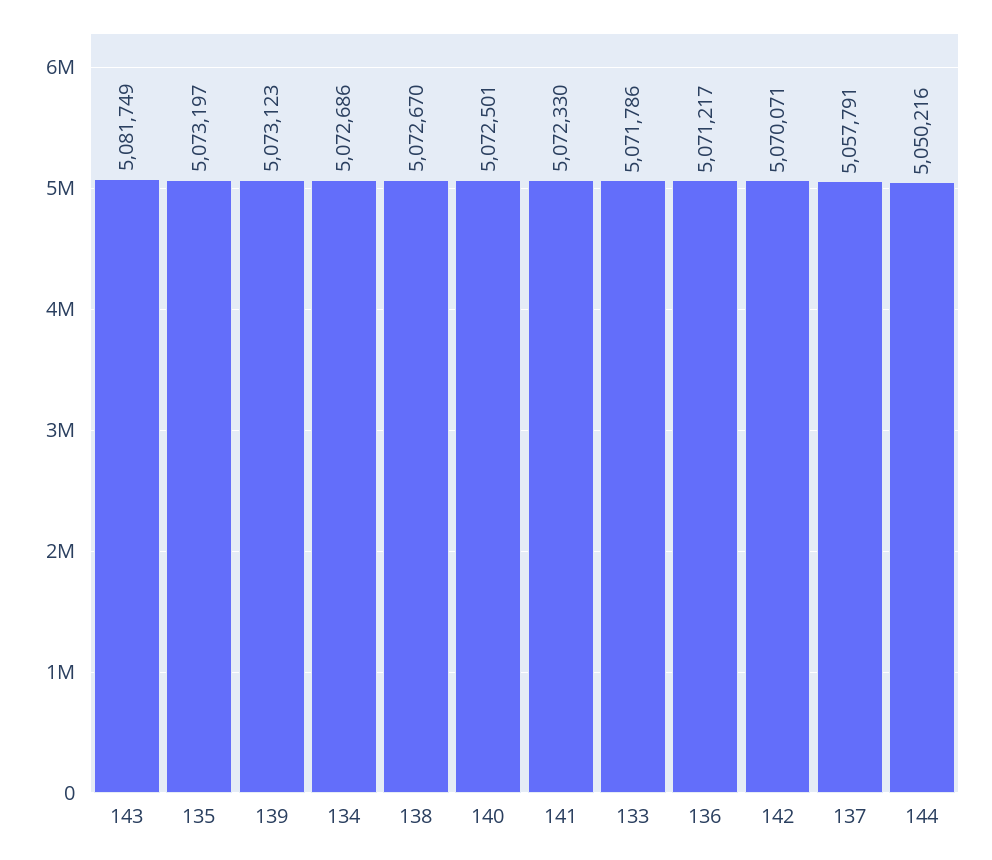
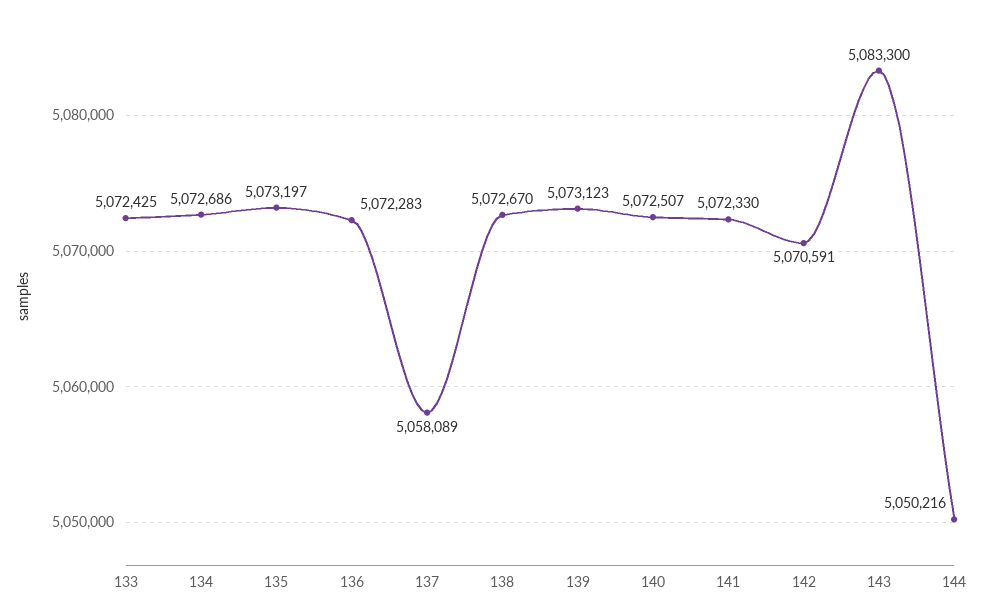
143: 5081749 -> 5083300
140: 5072501 -> 5072507
133: 5071786 -> 5072425
136: 5071217 -> 5072283
142: 5070071 -> 5070591
137: 5057791 -> 5058089

